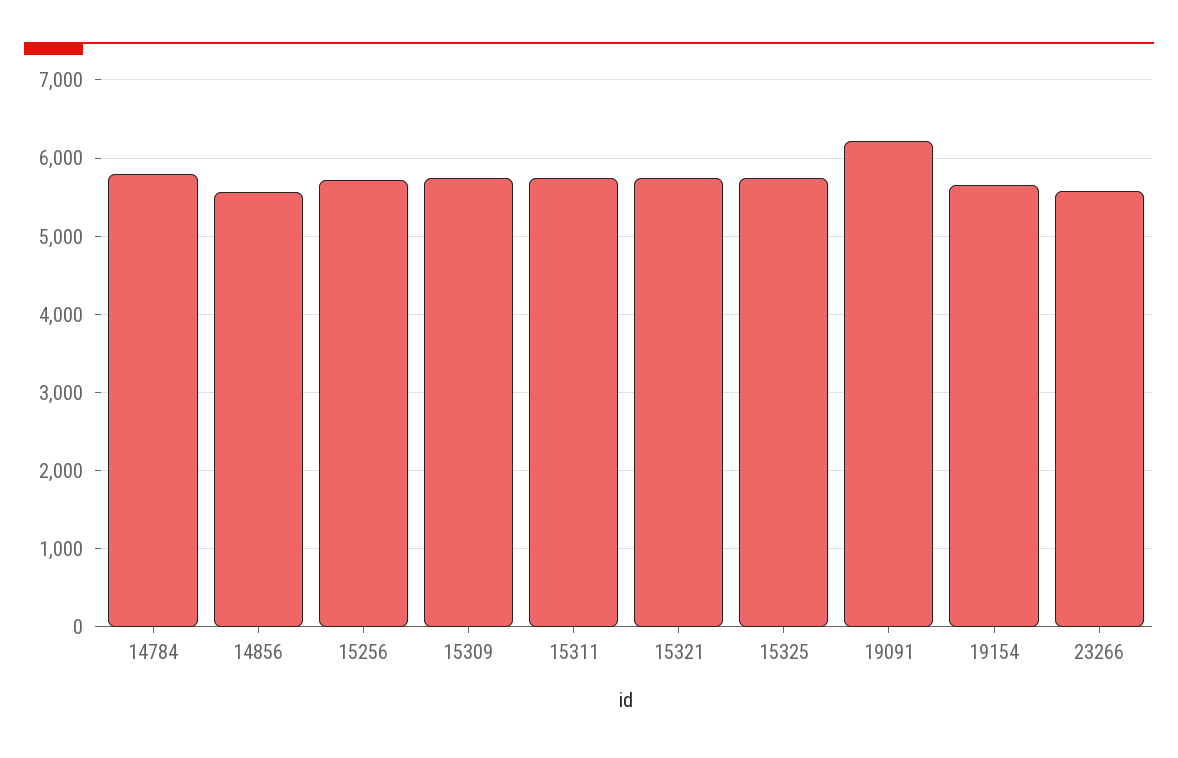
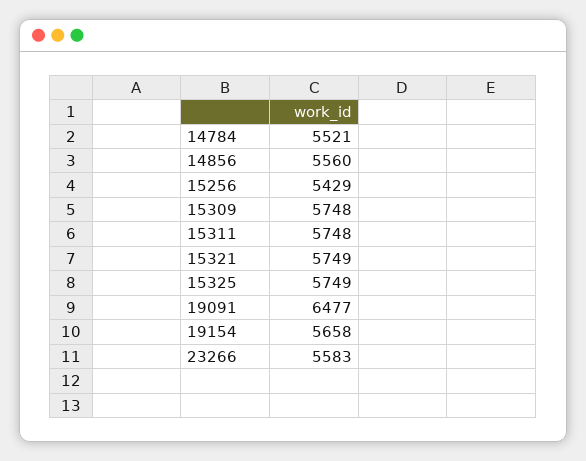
14784: 5800 -> 5521
15256: 5700 -> 5429
19091: 6200 -> 6477

